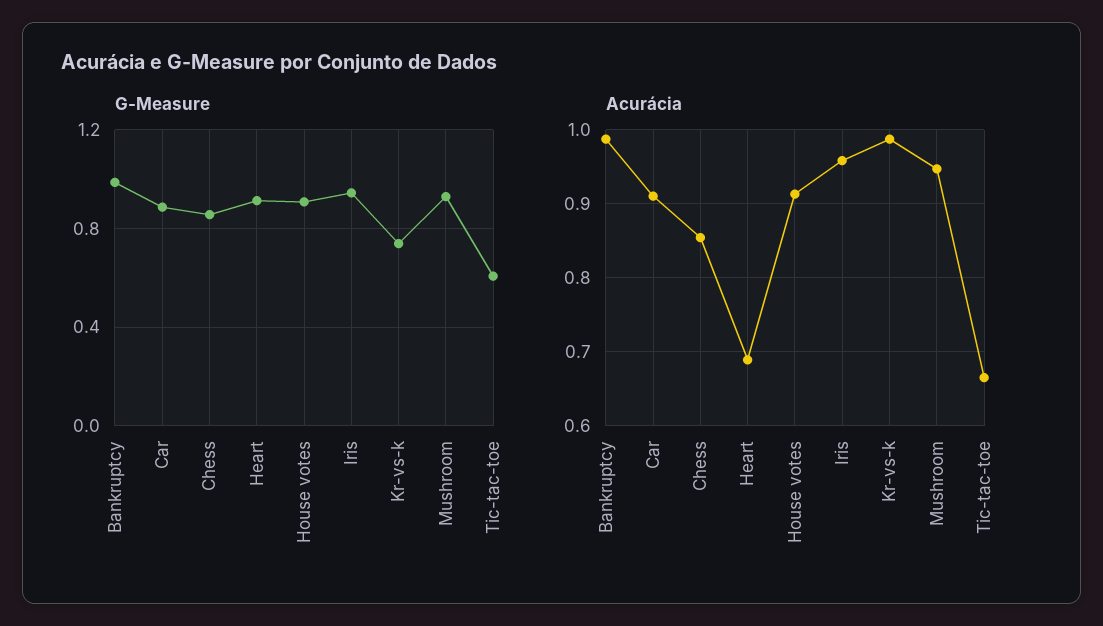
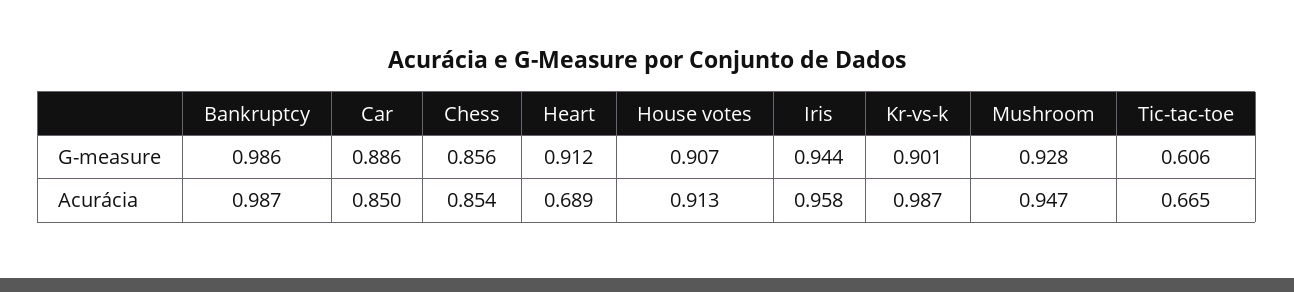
G-Measure, Kr-vs-k: 0.75 -> 0.901
Acurácia, Car: 0.91 -> 0.85

